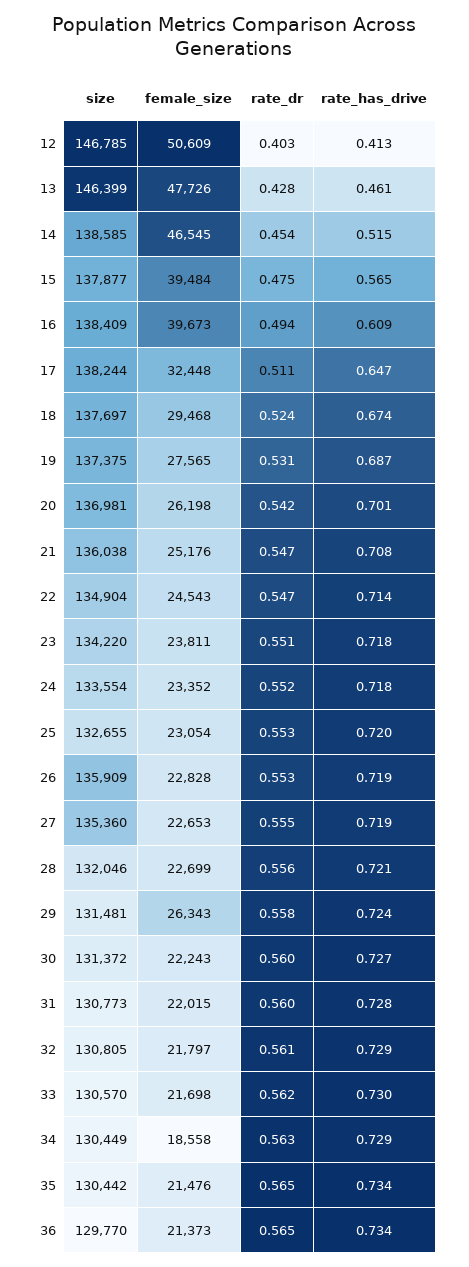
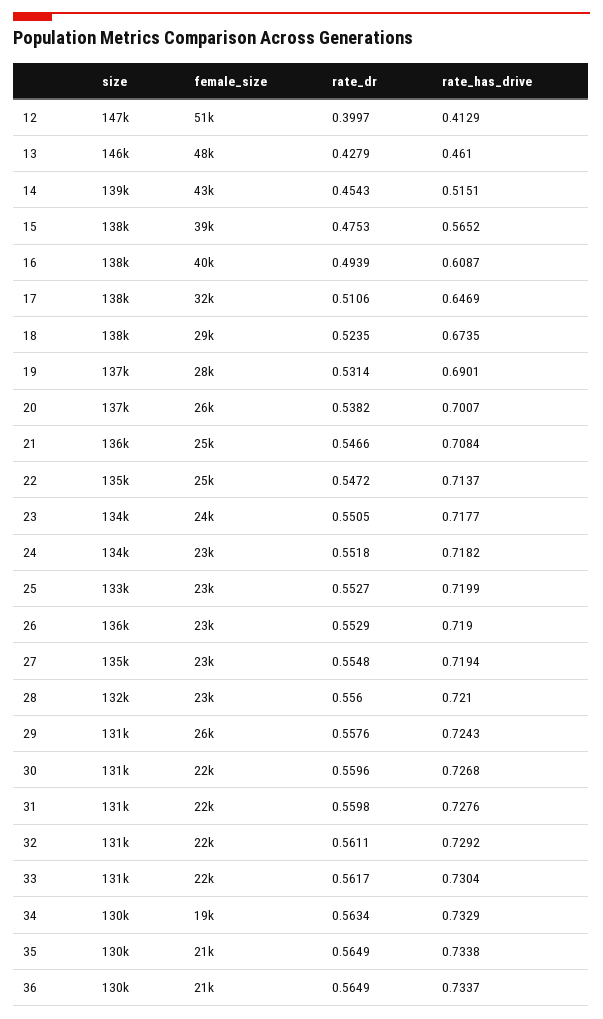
rate_dr, 12: 0.403 -> 0.3997
female_size, 14: 46545 -> 43000
rate_has_drive, 19: 0.687 -> 0.6901
rate_dr, 20: 0.542 -> 0.5382
rate_has_drive, 34: 0.729 -> 0.7329

